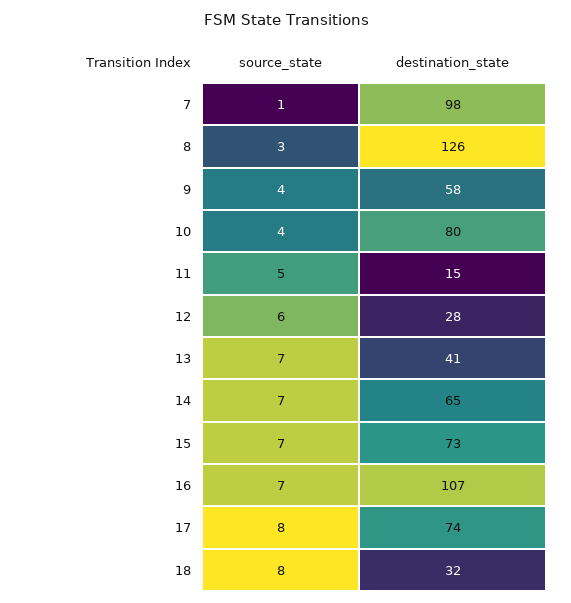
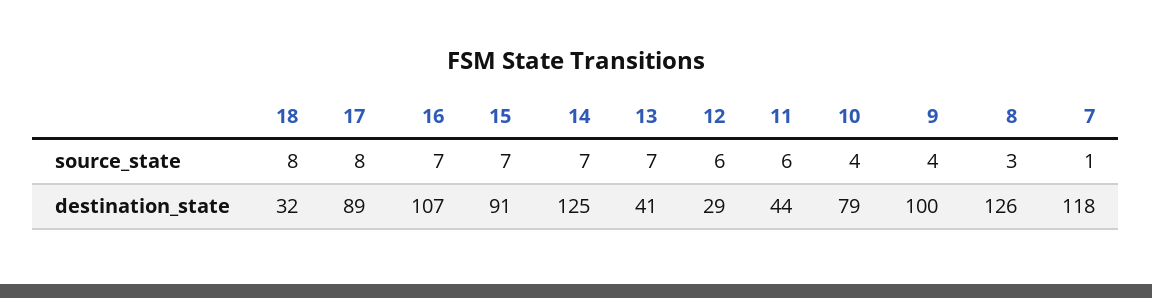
destination_state, 7: 98 -> 118
destination_state, 9: 58 -> 100
destination_state, 10: 80 -> 79
source_state, 11: 5 -> 6
destination_state, 11: 15 -> 44
destination_state, 12: 28 -> 29
destination_state, 14: 65 -> 125
destination_state, 15: 73 -> 91
destination_state, 17: 74 -> 89

